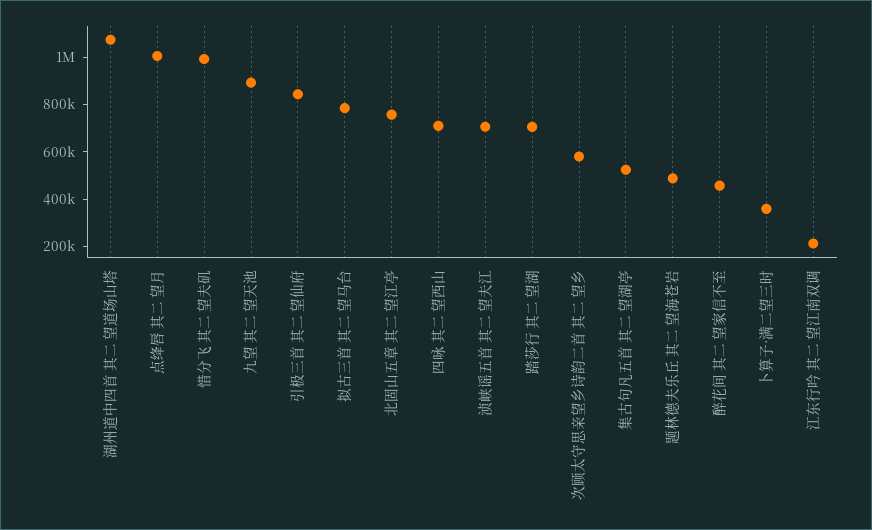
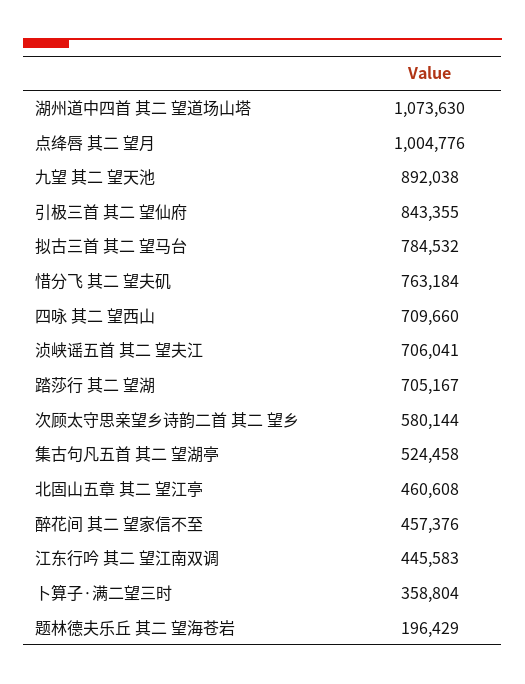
惜分飞 其二 望夫矶: 1000000 -> 763184
北固山五章 其二 望江亭: 750000 -> 460608
题林德夫乐丘 其二 望海苍岩: 500000 -> 196429
江东行吟 其二 望江南双调: 200000 -> 445583

